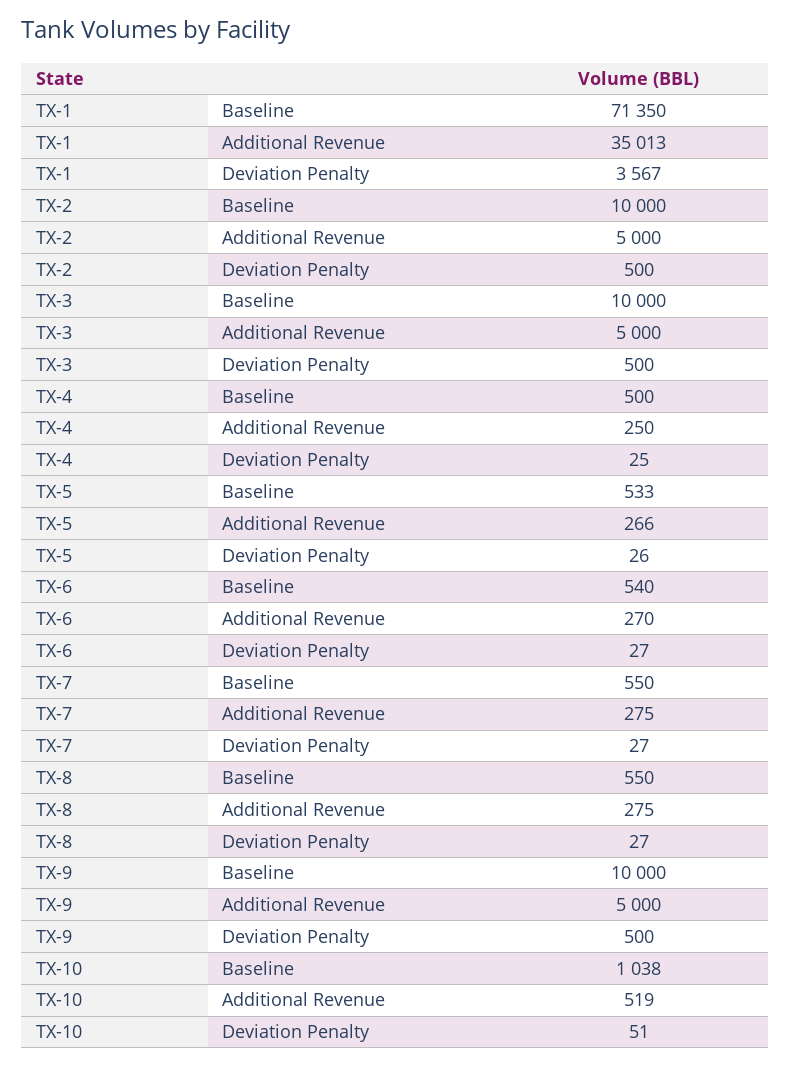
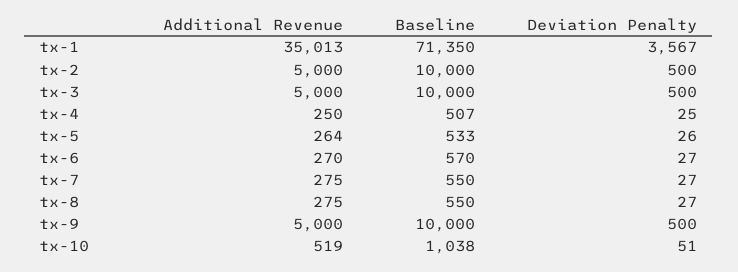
TX-4, Baseline: 500 -> 507
TX-5, Additional Revenue: 266 -> 264
TX-6, Baseline: 540 -> 570

